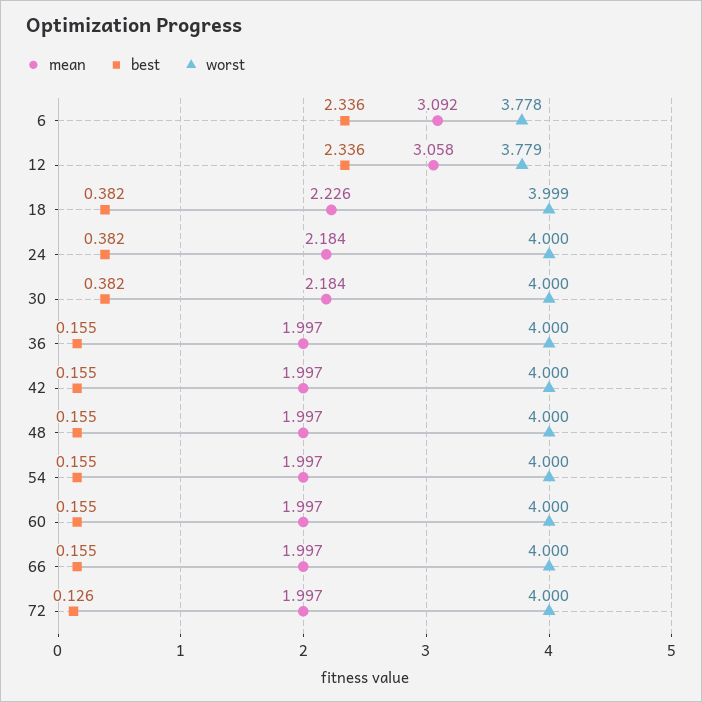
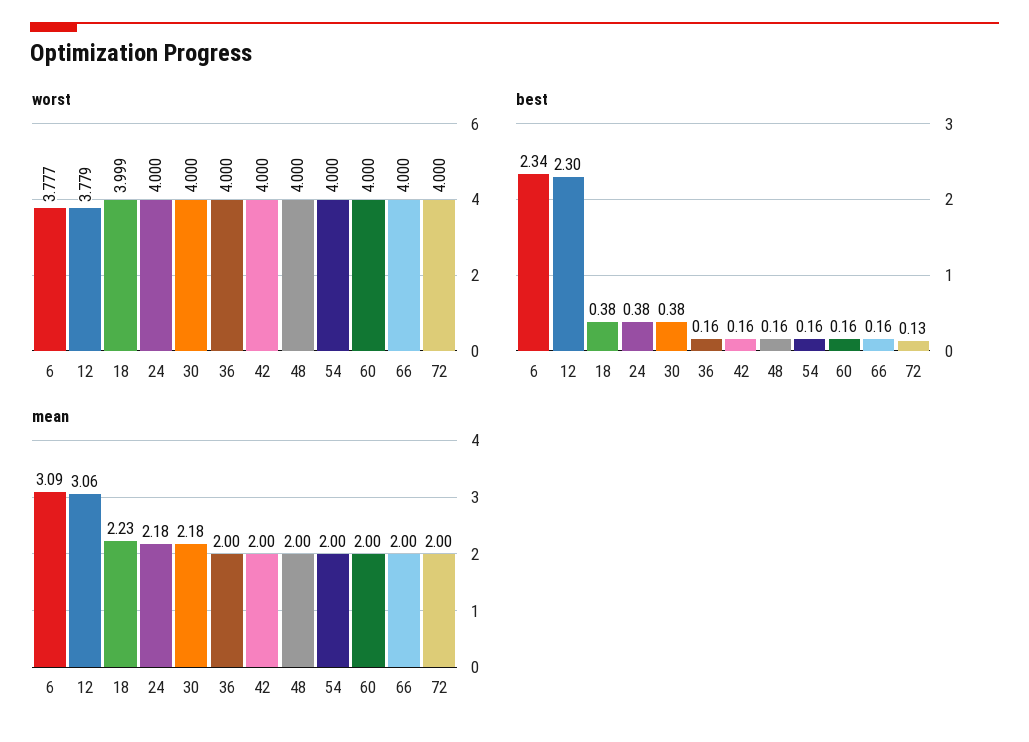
worst, 6: 3.778 -> 3.777
best, 12: 2.336 -> 2.3

